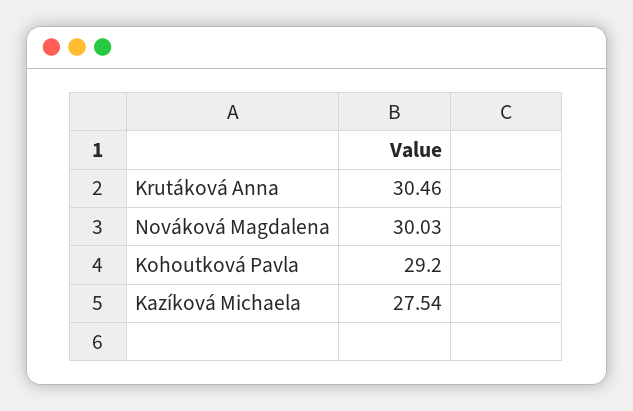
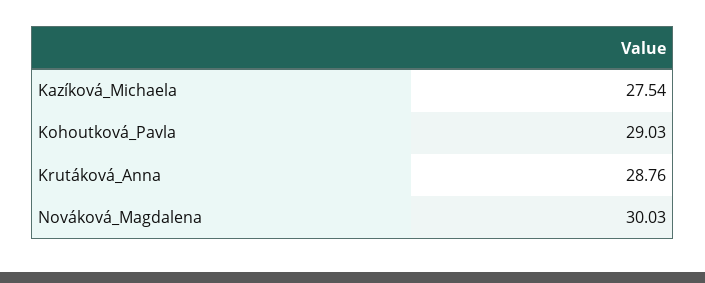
Krutáková Anna: 30.46 -> 28.76
Kohoutková Pavla: 29.2 -> 29.03

